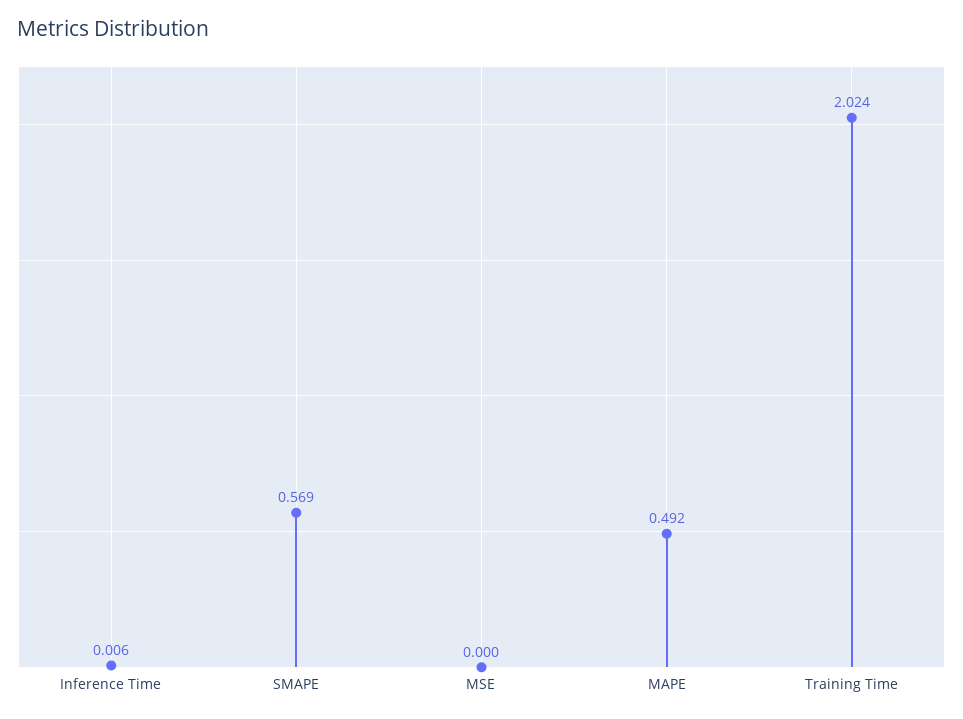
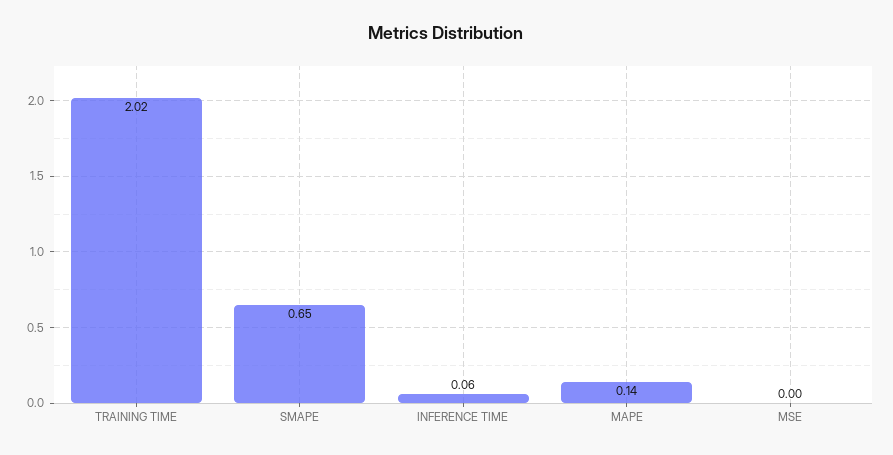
Inference Time: 0.006 -> 0.06
SMAPE: 0.569 -> 0.65
MAPE: 0.492 -> 0.14

